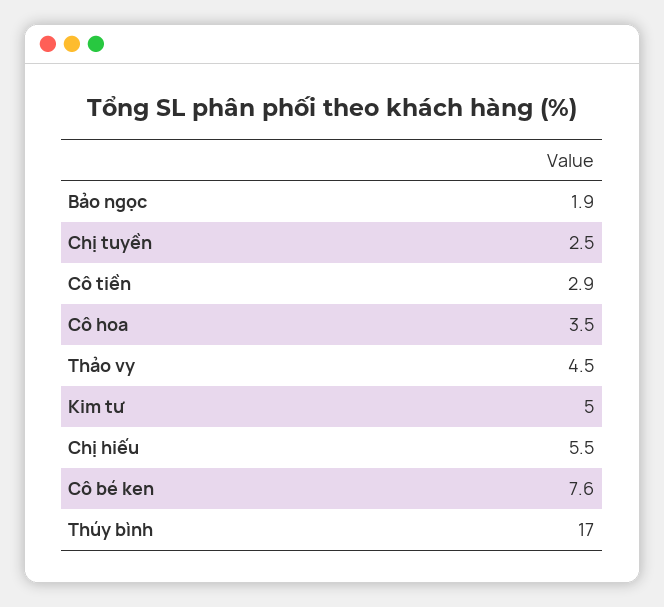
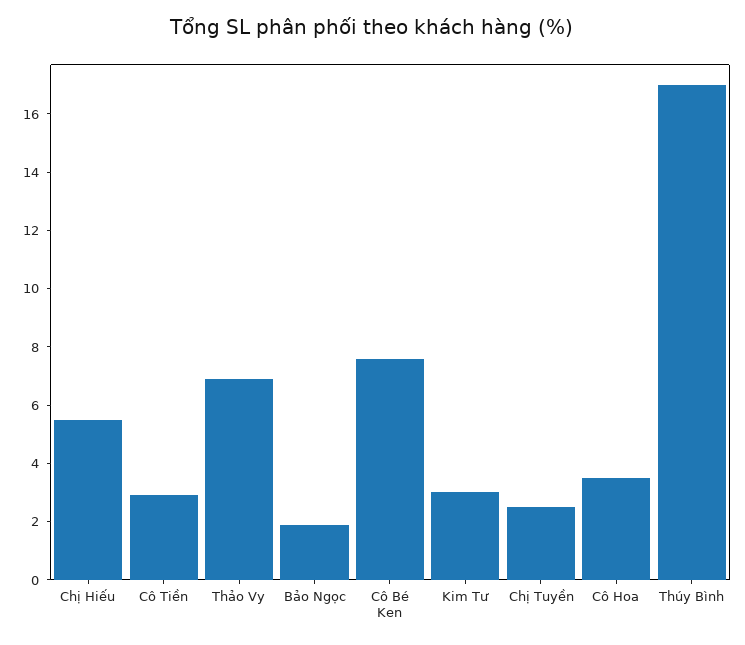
Thảo vy: 4.5 -> 7
Kim tư: 5 -> 3

